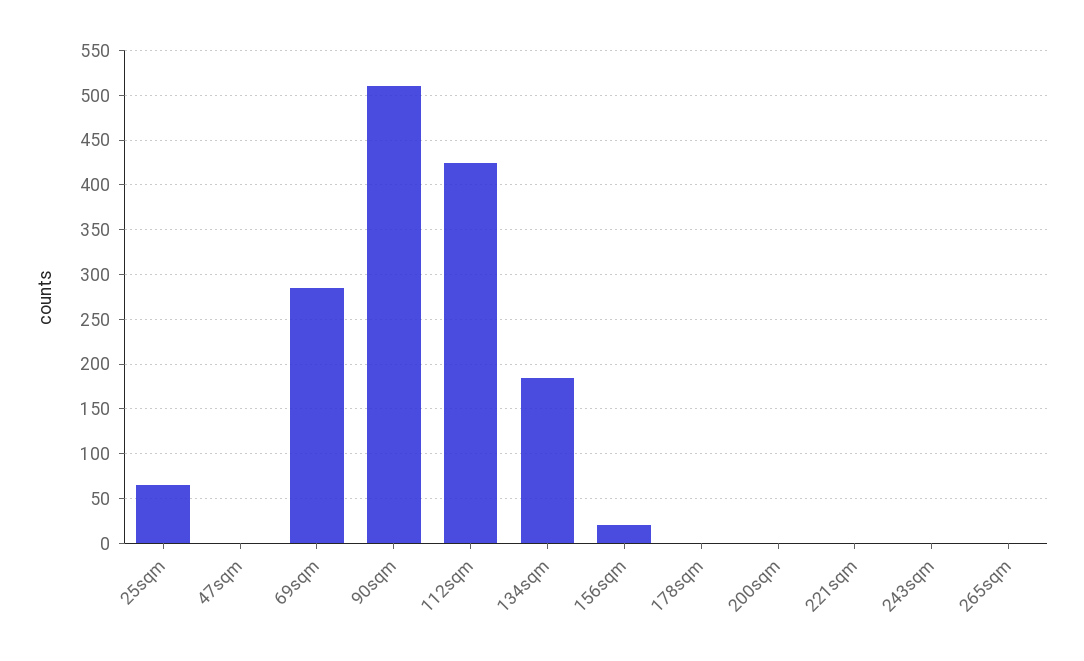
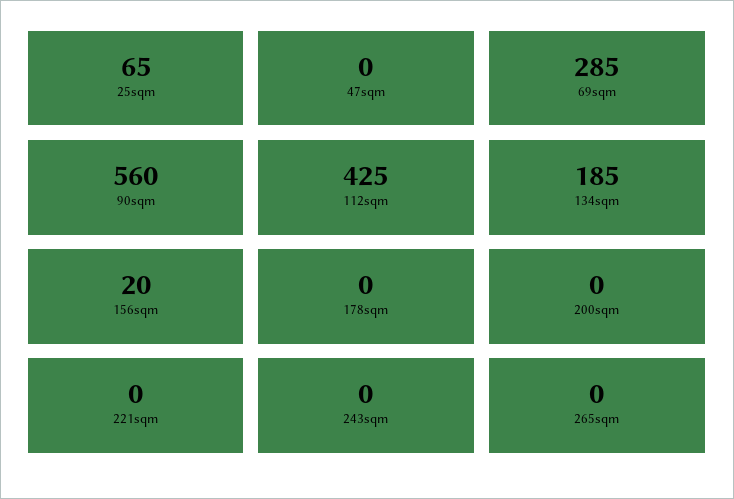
90sqm: 510 -> 560

